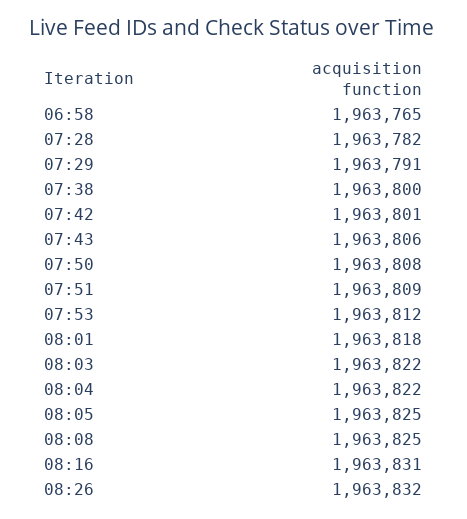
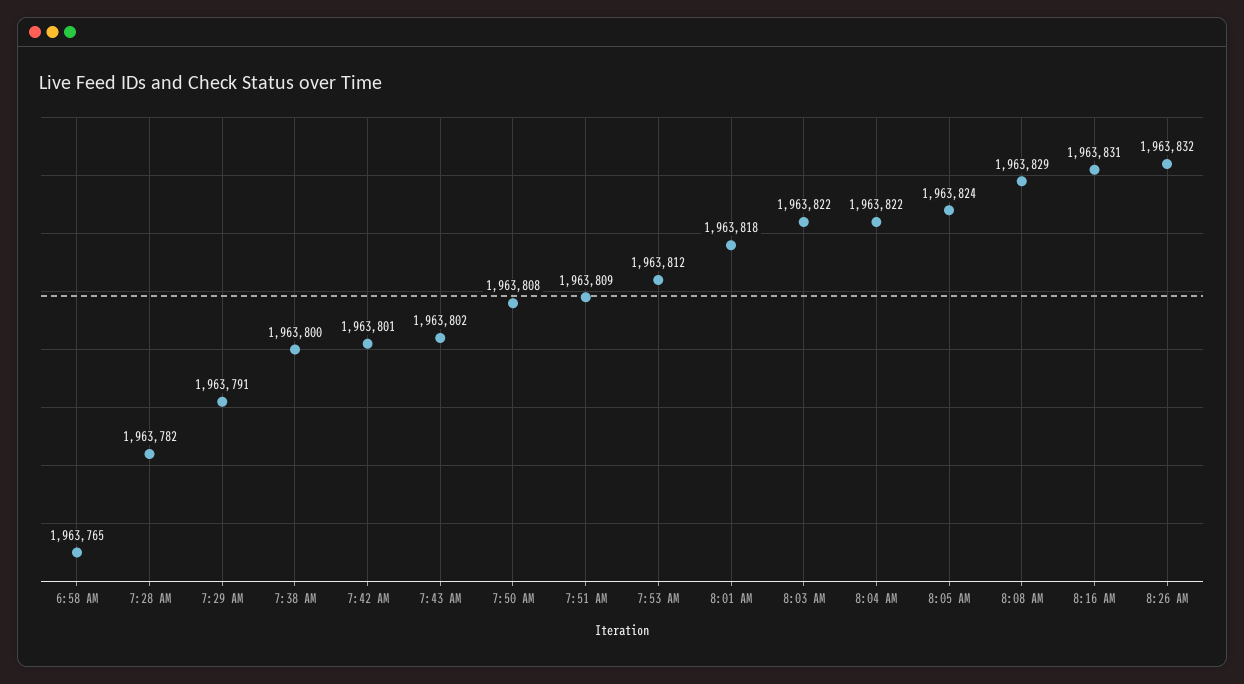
07:43: 1963806 -> 1963802
08:05: 1963825 -> 1963824
08:08: 1963825 -> 1963829

